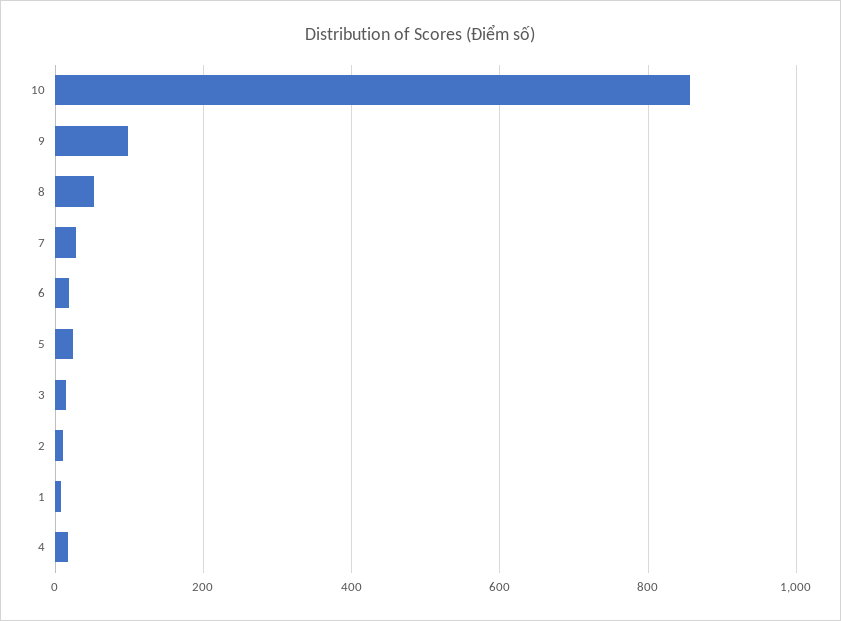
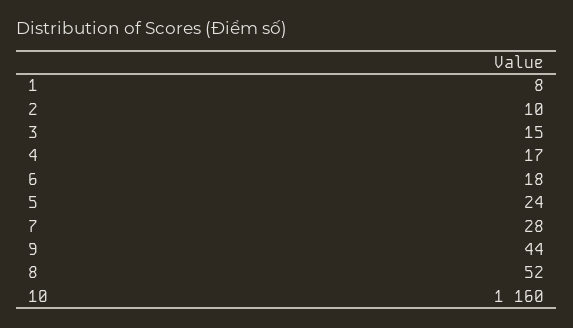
10: 860 -> 1160
9: 100 -> 44

